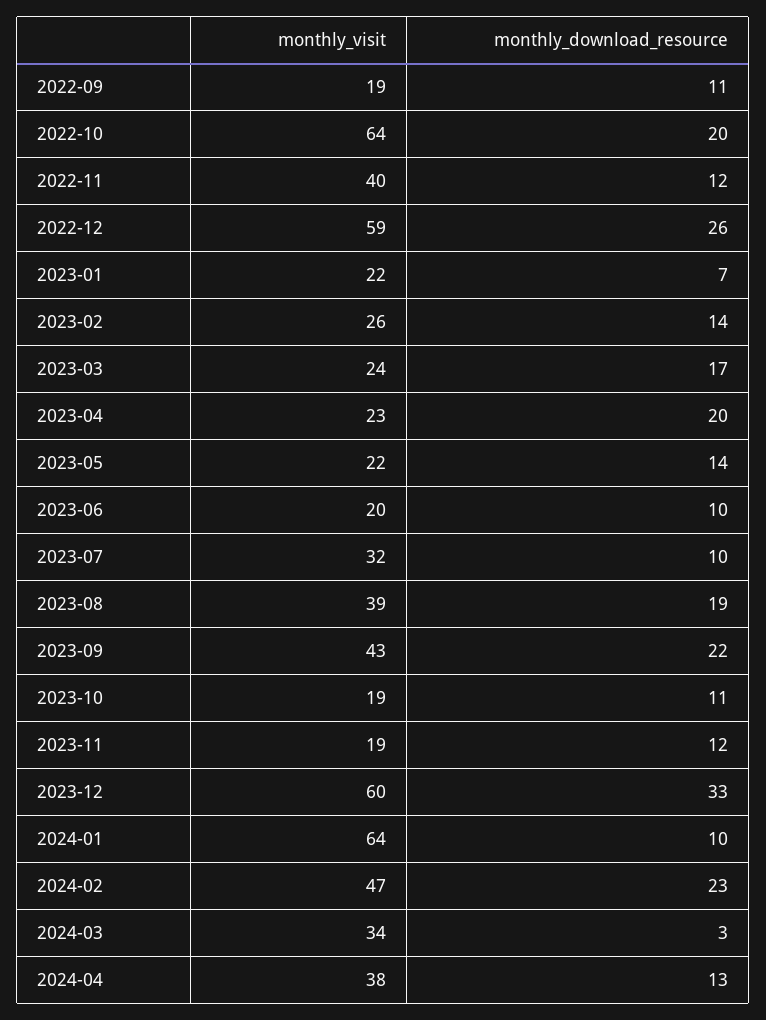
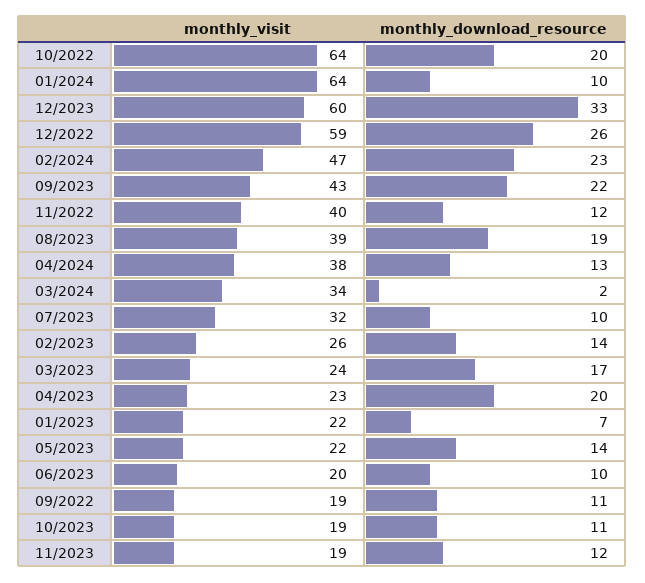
monthly_download_resource, 2024-03: 3 -> 2

